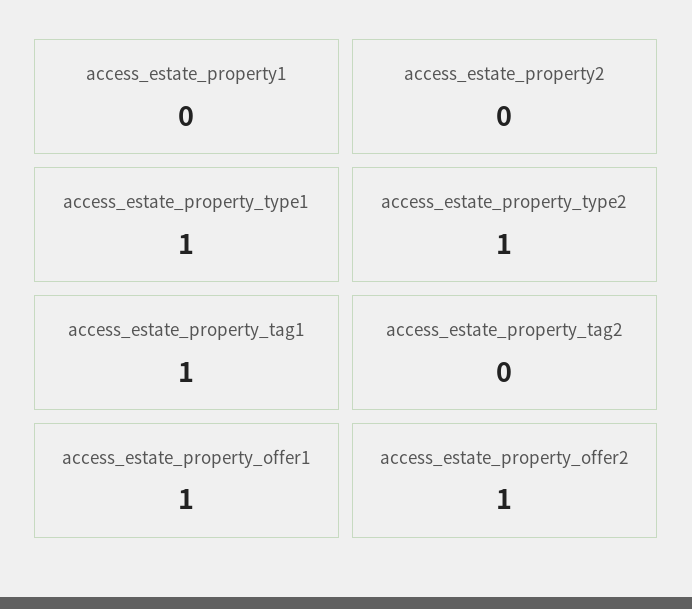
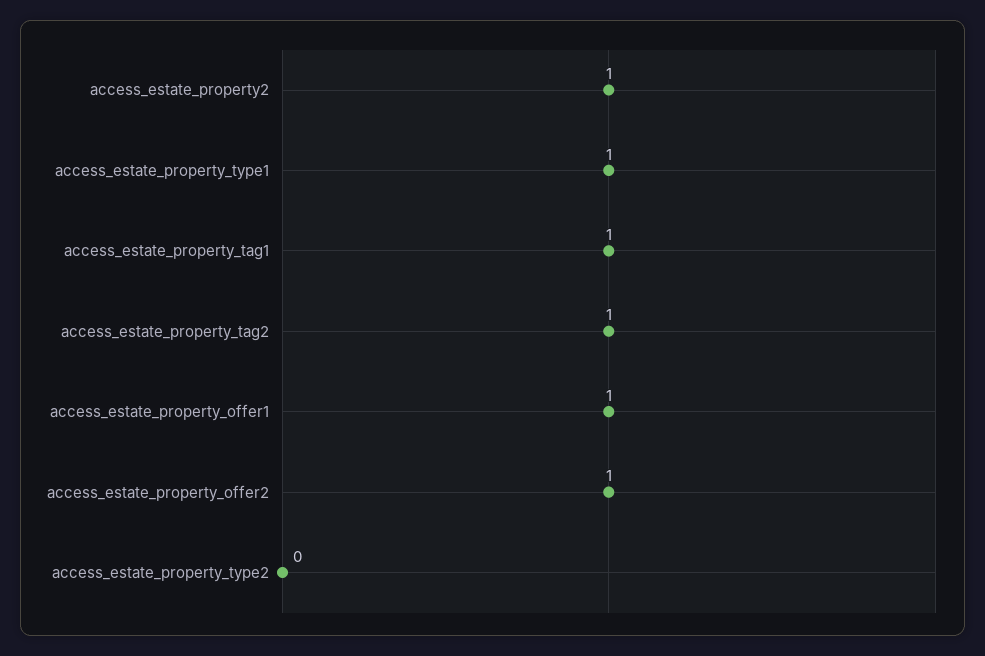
access_estate_property1: 0 -> none
access_estate_property2: 0 -> 1
access_estate_property_type2: 1 -> 0
access_estate_property_tag2: 0 -> 1

